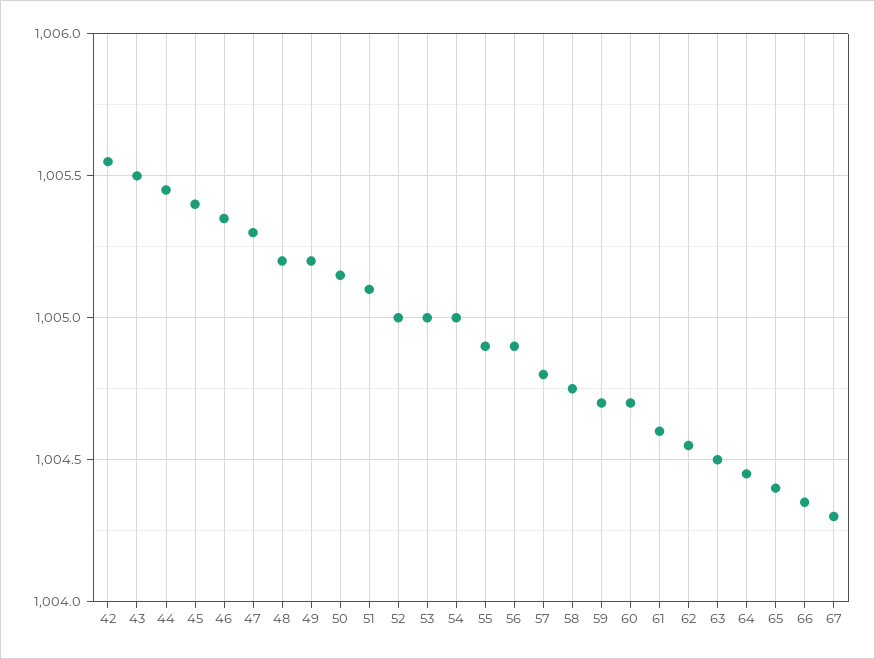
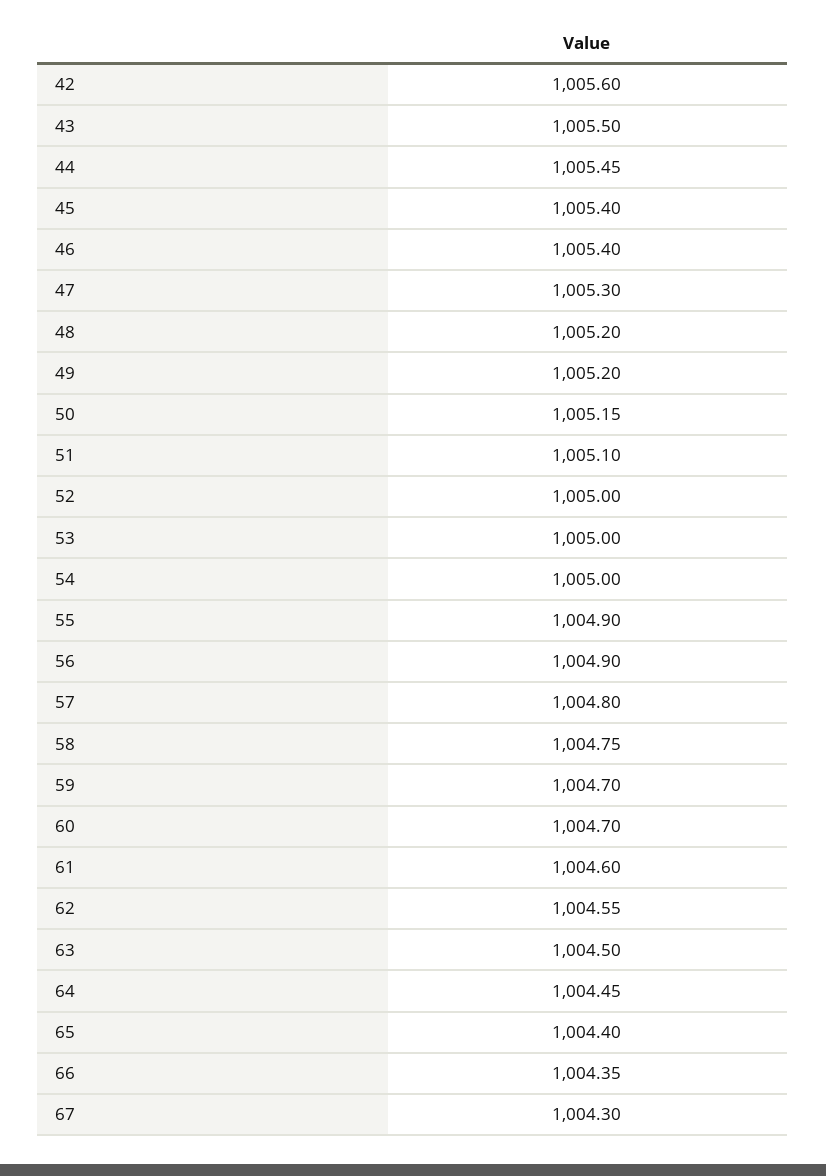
42: 1005.55 -> 1005.6
46: 1005.35 -> 1005.4

